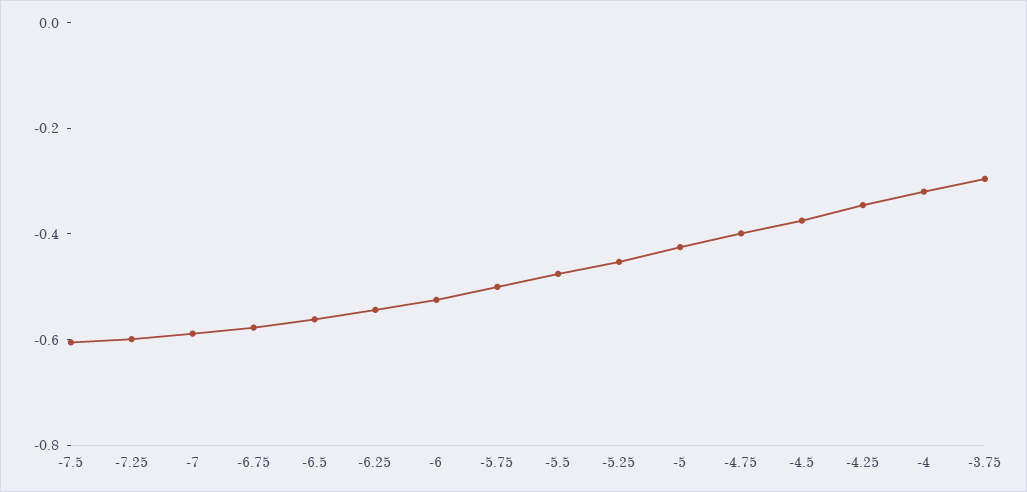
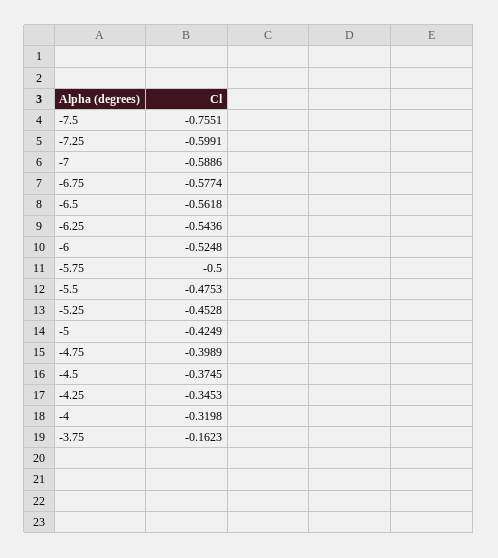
-7.5: -0.6 -> -0.7551
-3.75: -0.3 -> -0.1623

